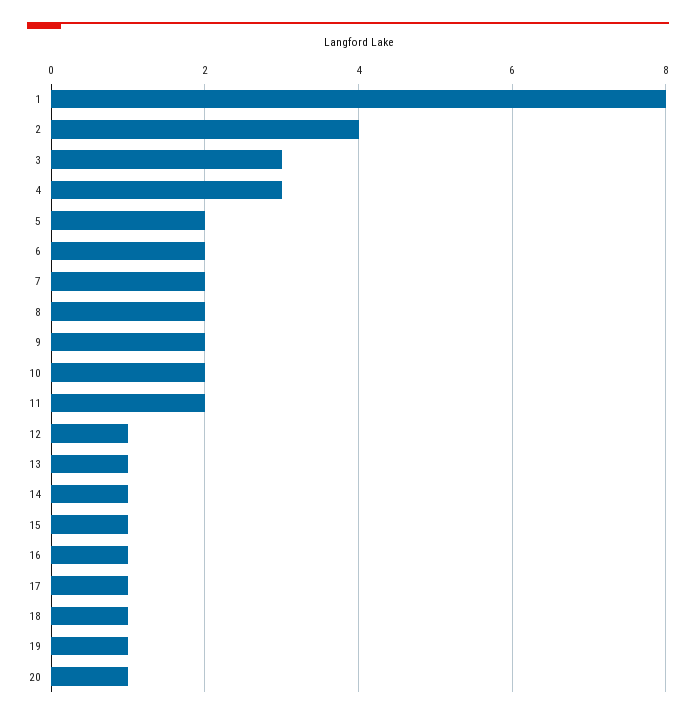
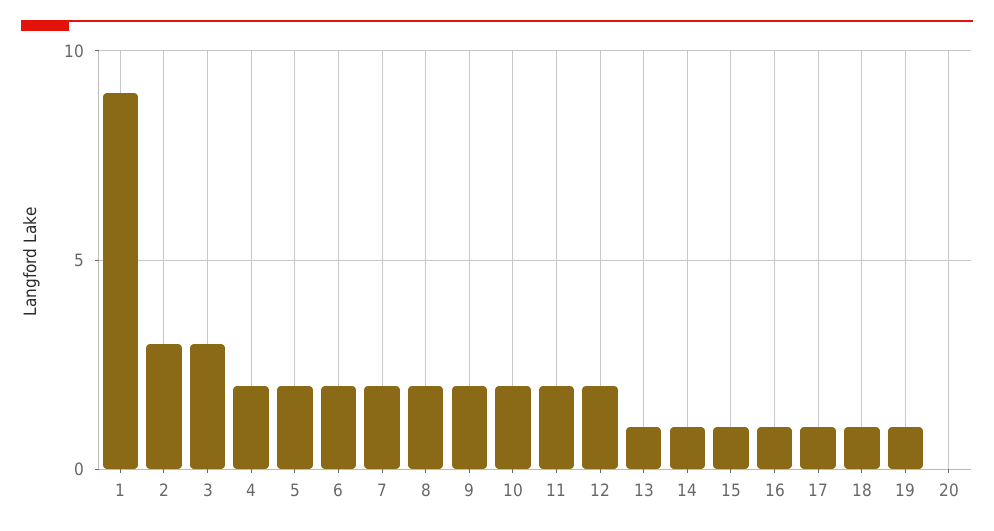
1: 8 -> 9
2: 4 -> 3
4: 3 -> 2
12: 1 -> 2
20: 1 -> 0

